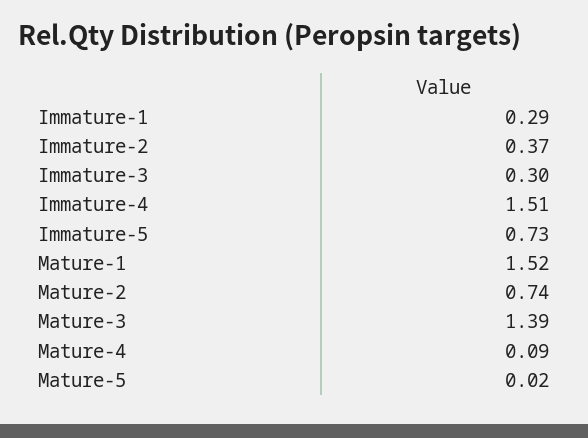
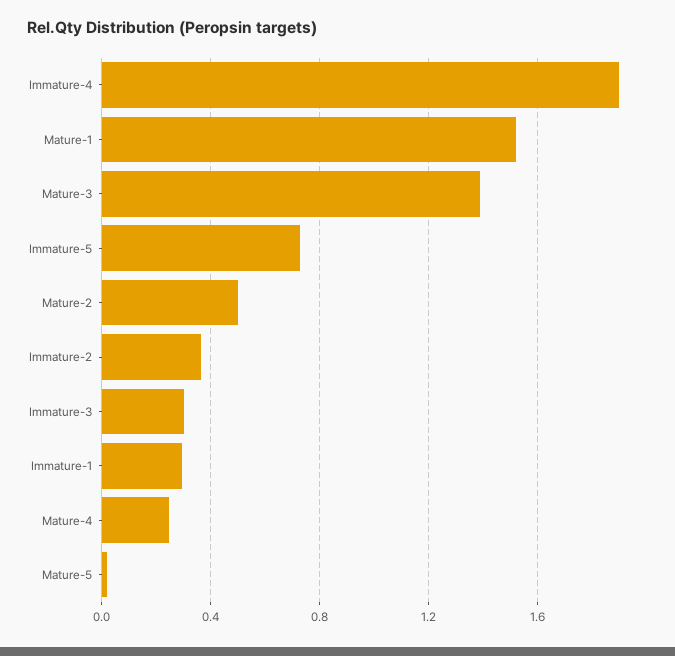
Immature-4: 1.51 -> 1.9
Mature-2: 0.74 -> 0.5
Mature-4: 0.09 -> 0.25

